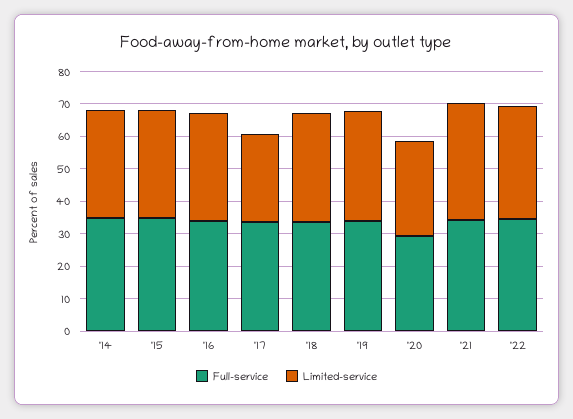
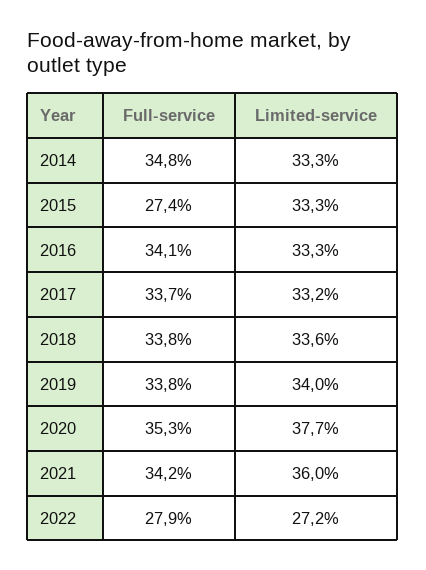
Full-service, '15: 35 -> 27.4
Limited-service, '17: 27.5 -> 33.2
Full-service, '20: 30 -> 35.3
Limited-service, '20: 30 -> 37.7
Full-service, '22: 35 -> 27.9
Limited-service, '22: 35 -> 27.2

